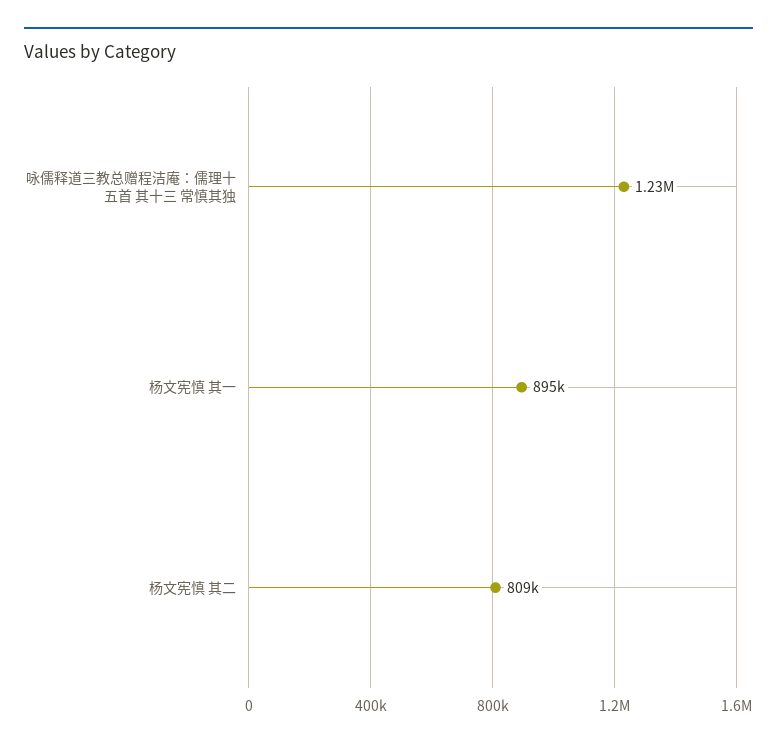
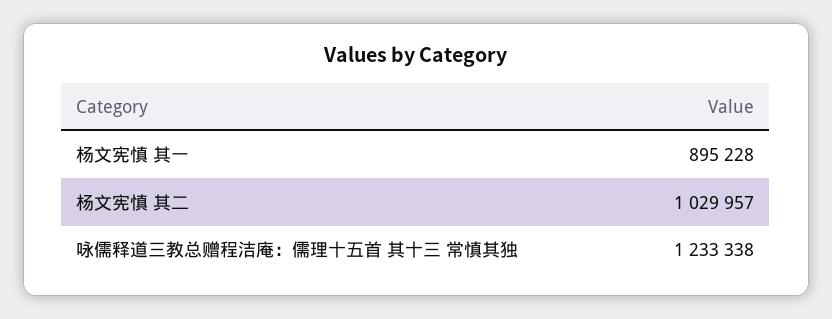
杨文宪慎 其二: 809000 -> 1029957

